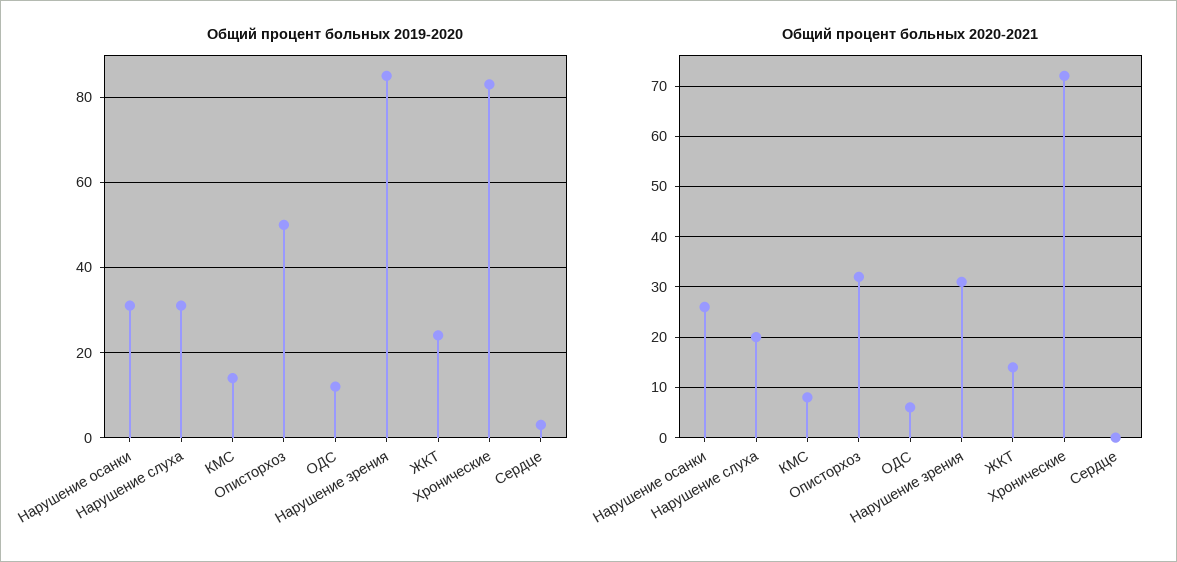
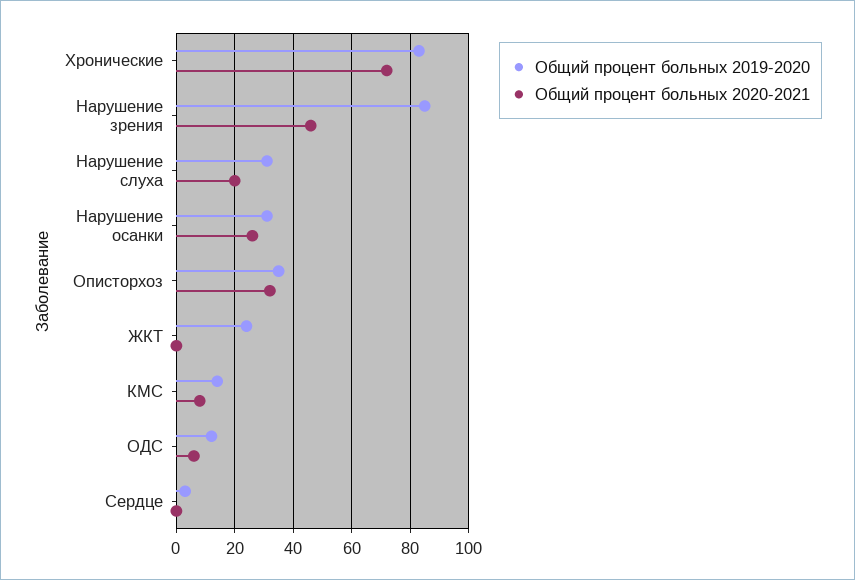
Общий процент больных 2019-2020, Описторхоз: 50 -> 35
Общий процент больных 2020-2021, Нарушение зрения: 30 -> 45
Общий процент больных 2020-2021, ЖКТ: 15 -> 0

